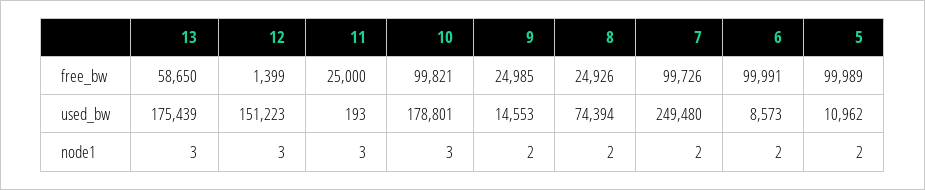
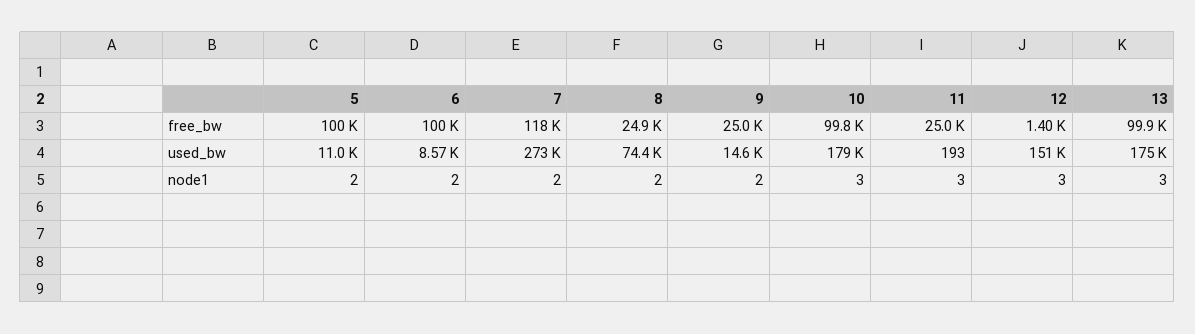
13, free_bw: 58650 -> 99900
7, free_bw: 99726 -> 118000
7, used_bw: 249480 -> 273000

